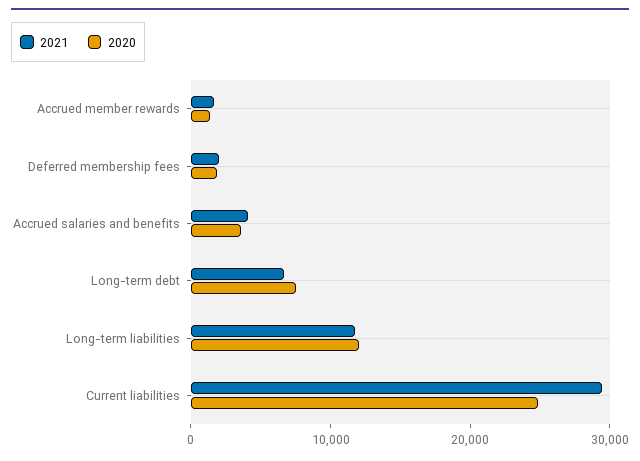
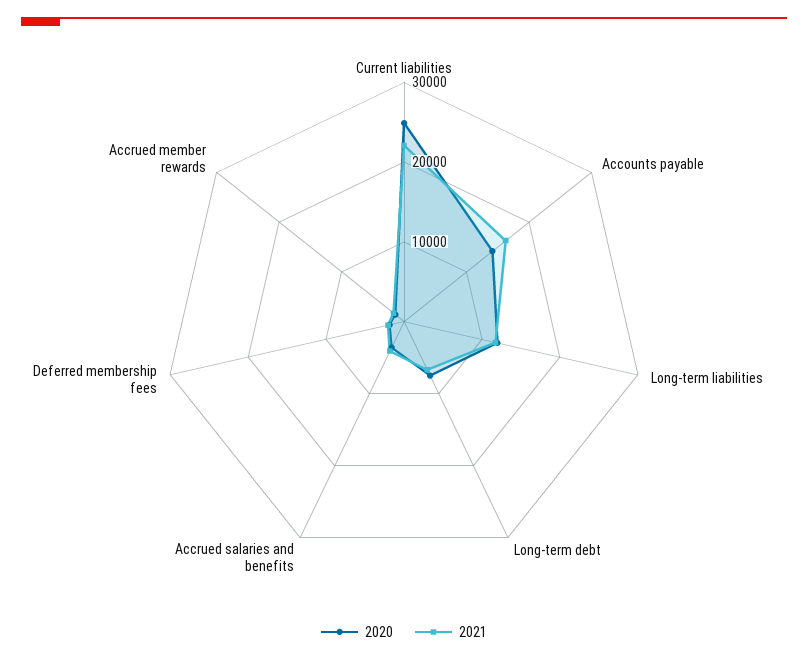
2021, Current liabilities: 30000 -> 22000
2020, Accounts payable: none -> 14000
2021, Accounts payable: none -> 16000

